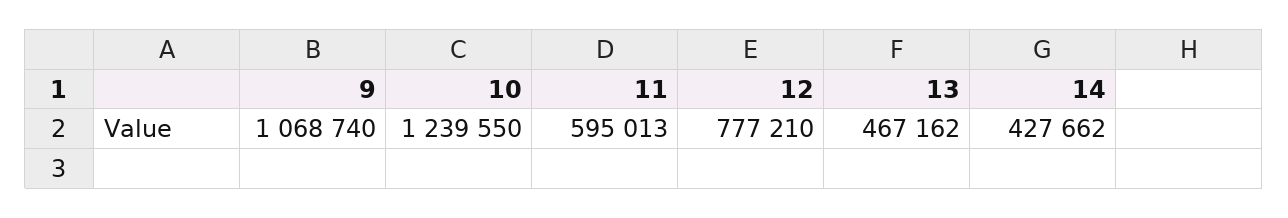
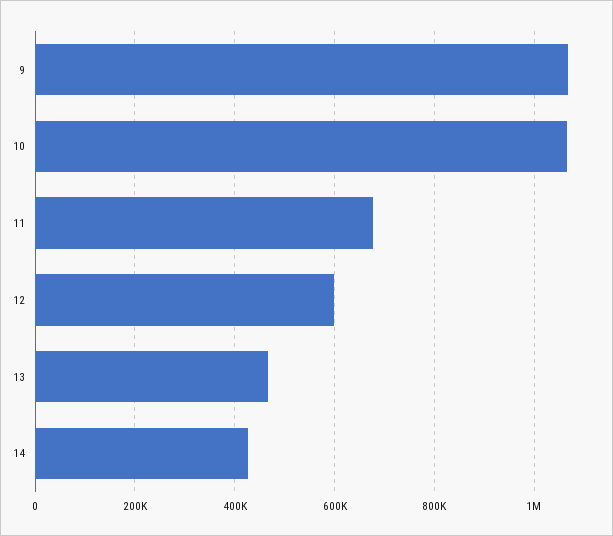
10: 1239550 -> 1060000
11: 595013 -> 680000
12: 777210 -> 600000

